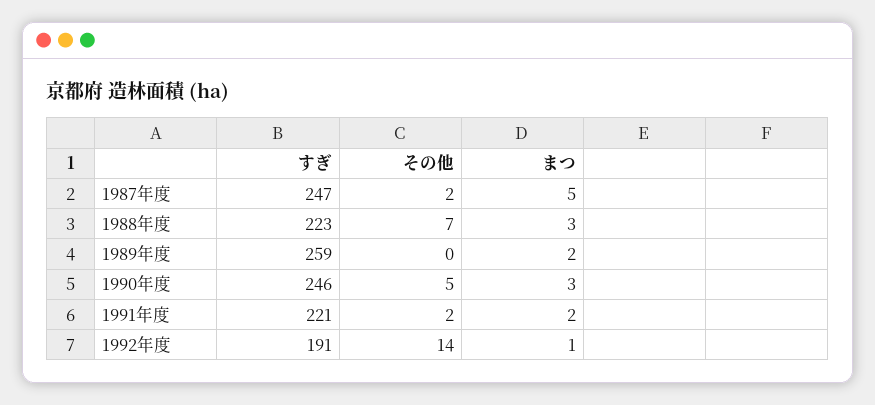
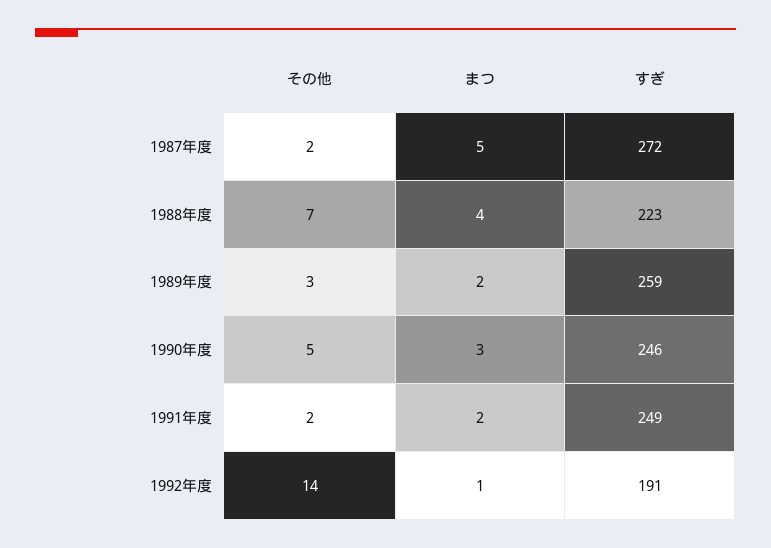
すぎ, 1987年度: 247 -> 272
まつ, 1988年度: 3 -> 4
その他, 1989年度: 0 -> 3
すぎ, 1991年度: 221 -> 249

